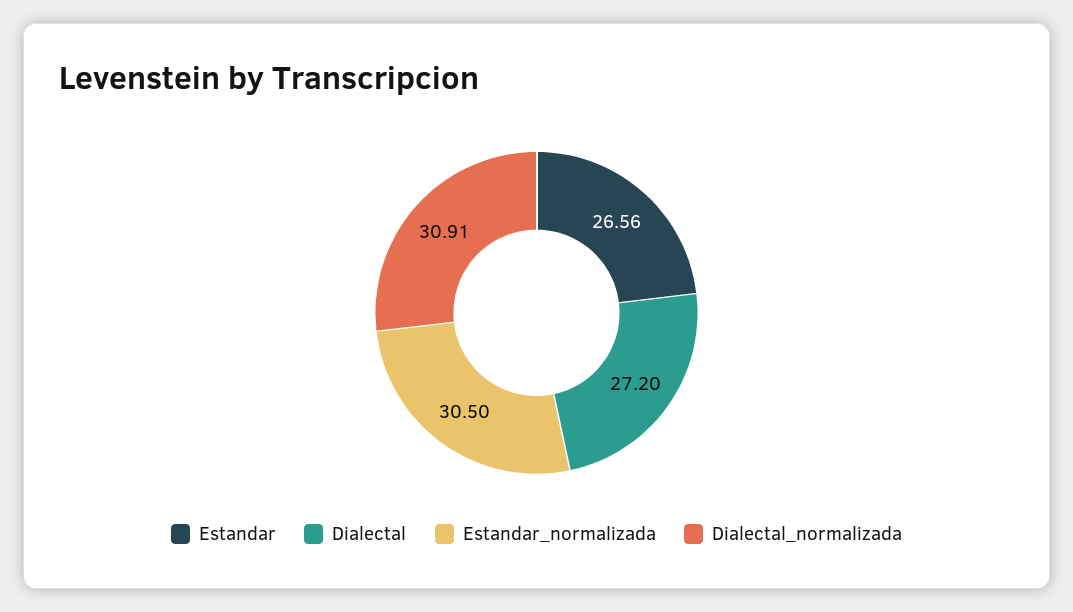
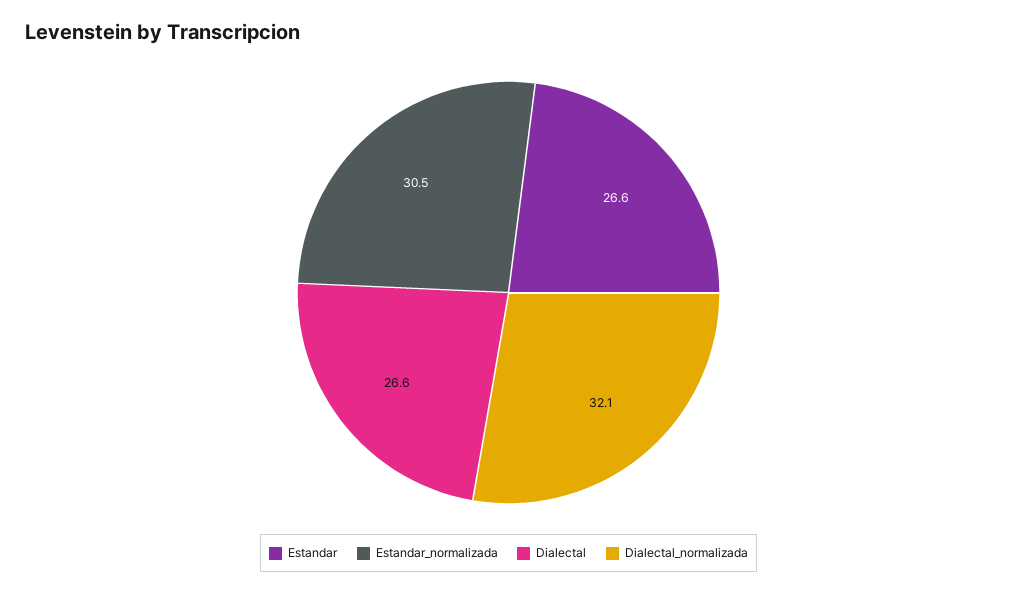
Dialectal: 27.2 -> 26.6
Dialectal_normalizada: 30.91 -> 32.1

